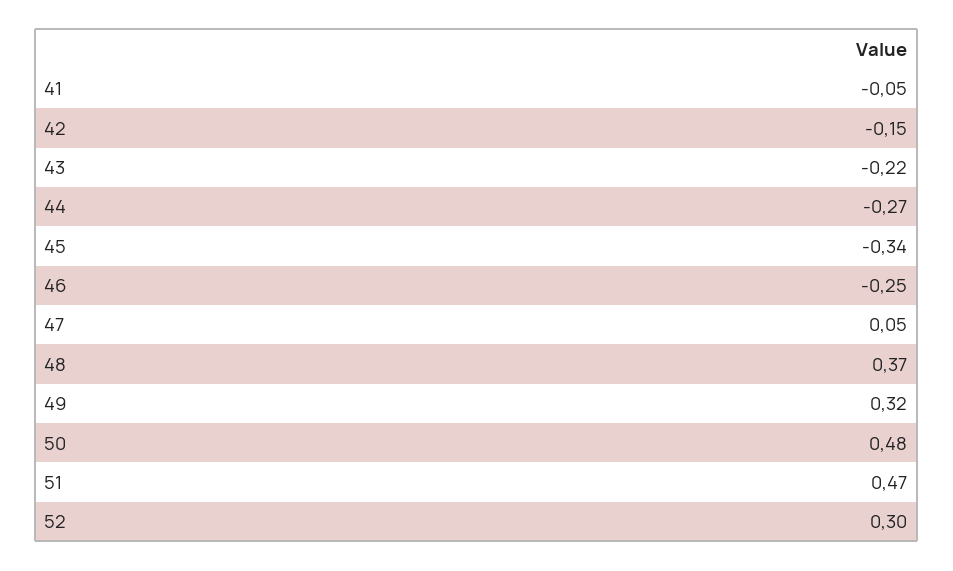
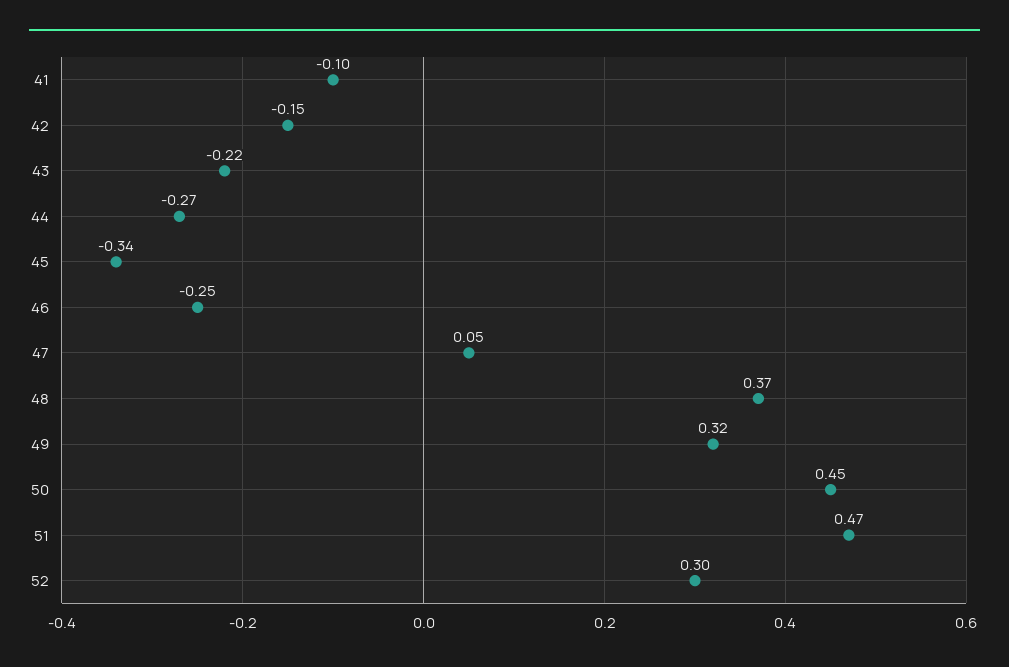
41: -0.05 -> -0.1
50: 0.48 -> 0.45

